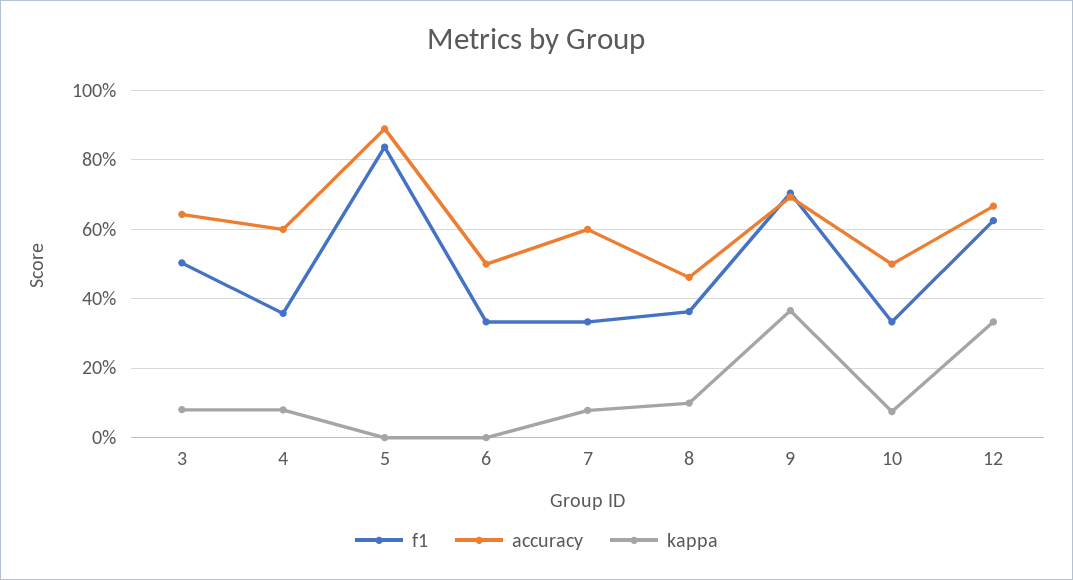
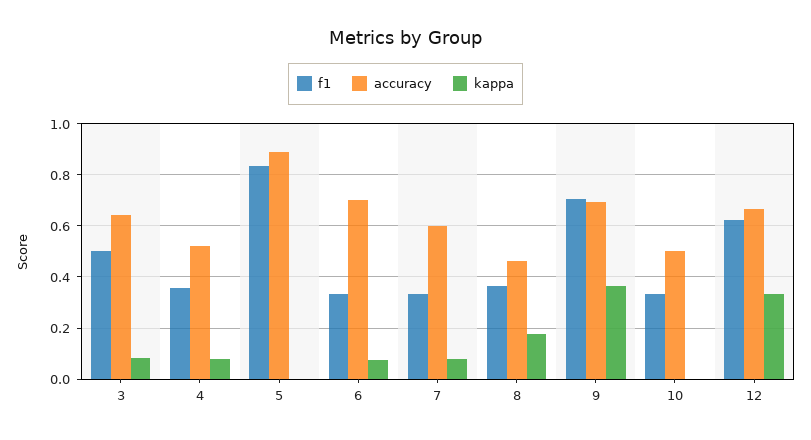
accuracy, 4: 0.6 -> 0.525
accuracy, 6: 0.5 -> 0.7
kappa, 6: 0 -> 0.075
kappa, 8: 0.1 -> 0.175
kappa, 10: 0.08 -> 0

